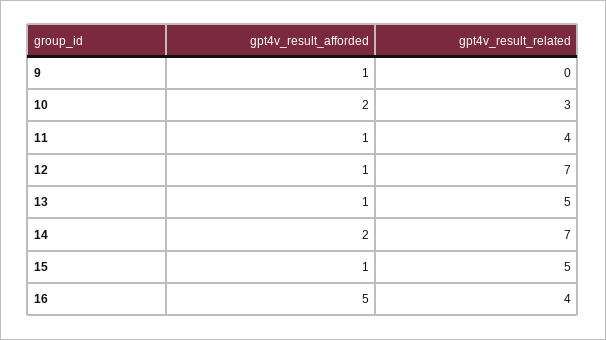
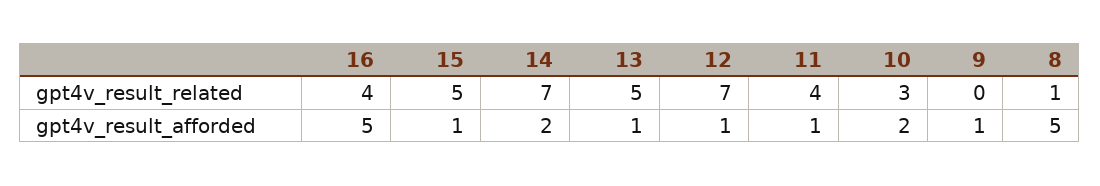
gpt4v_result_related, 8: none -> 1
gpt4v_result_afforded, 8: none -> 5

